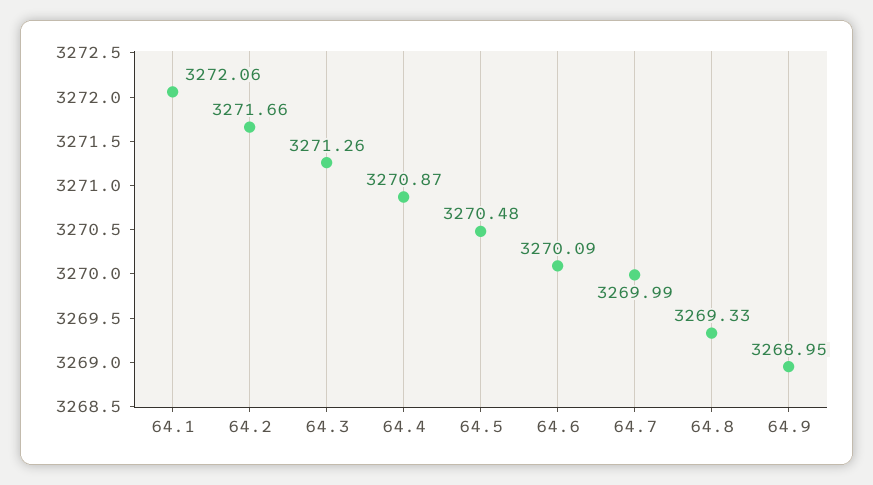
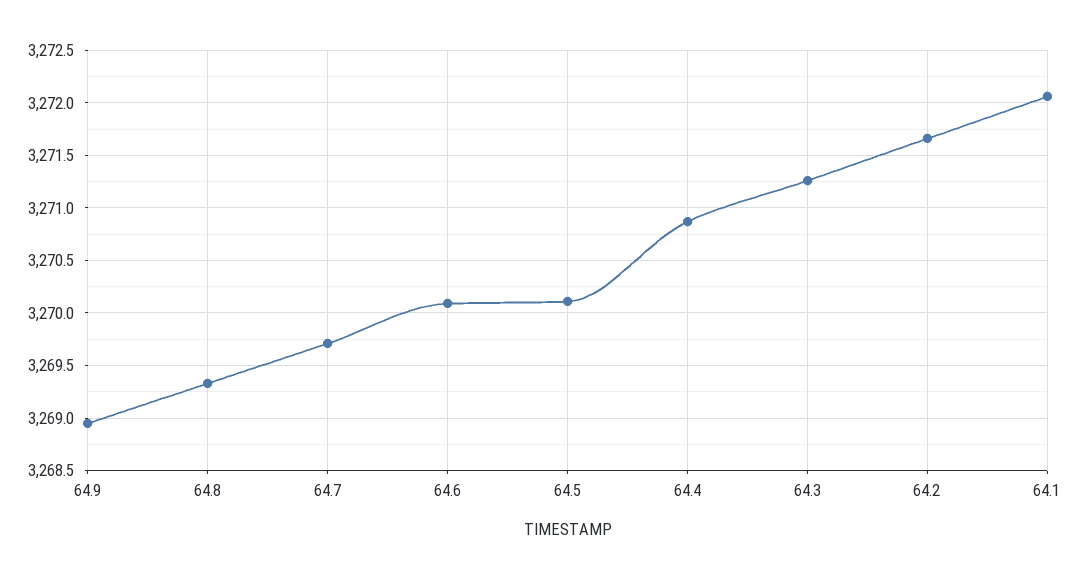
64.5: 3270.48 -> 3270.1
64.7: 3269.99 -> 3269.7

